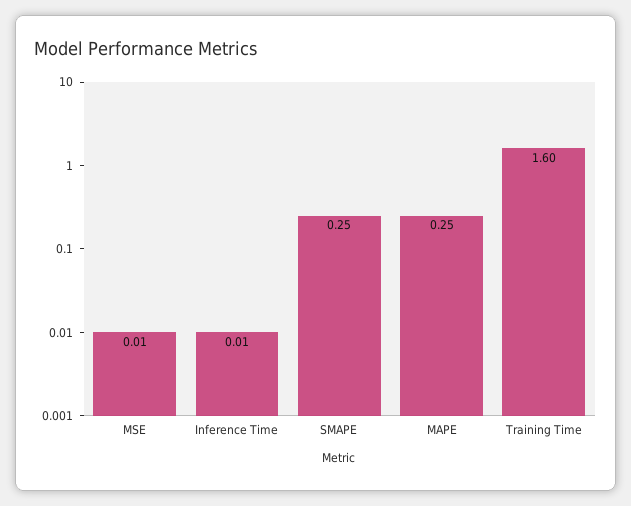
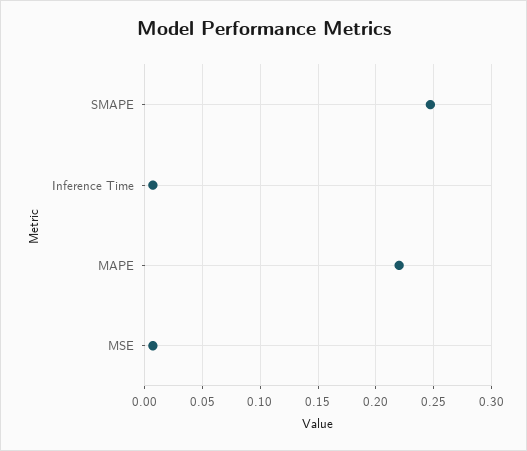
MAPE: 0.25 -> 0.22
Training Time: 1.6 -> none

